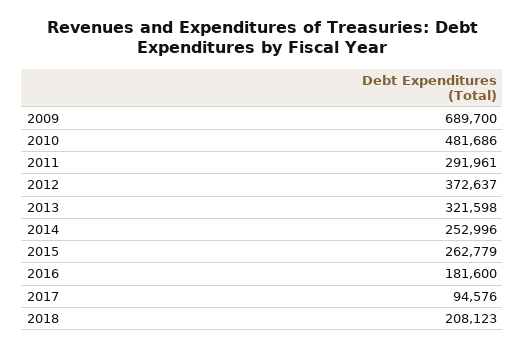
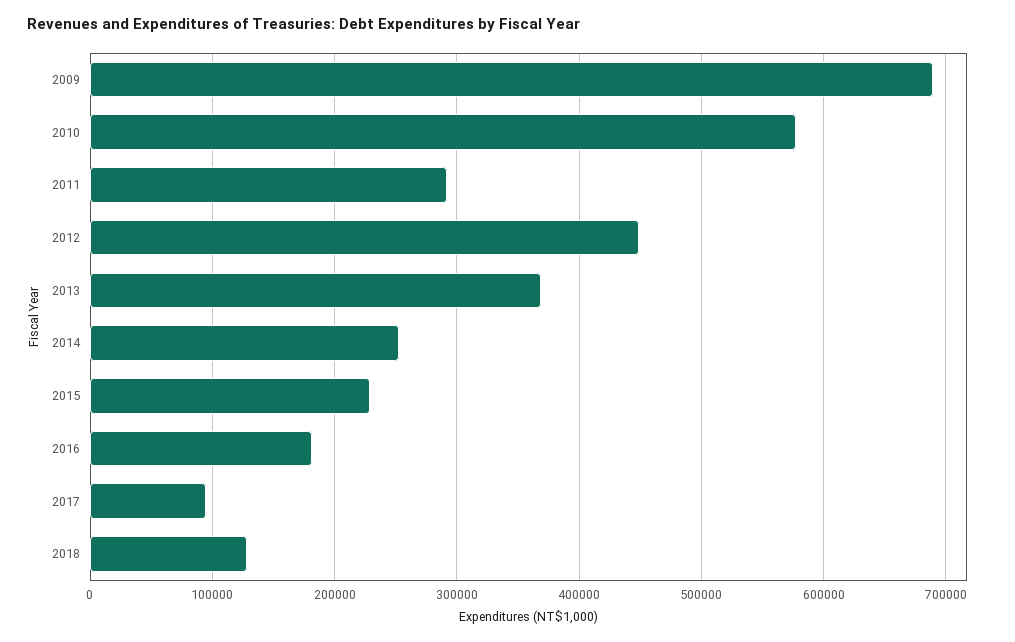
2010: 481686 -> 580000
2012: 372637 -> 450000
2013: 321598 -> 370000
2015: 262779 -> 230000
2018: 208123 -> 130000

